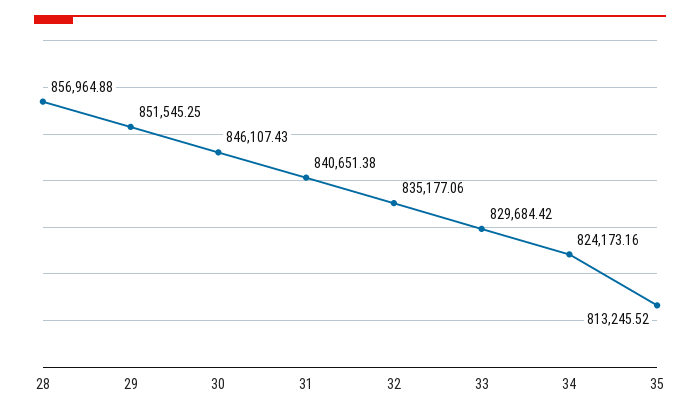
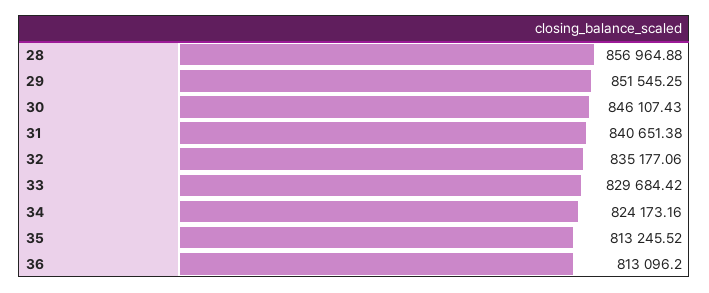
36: none -> 813096.2

